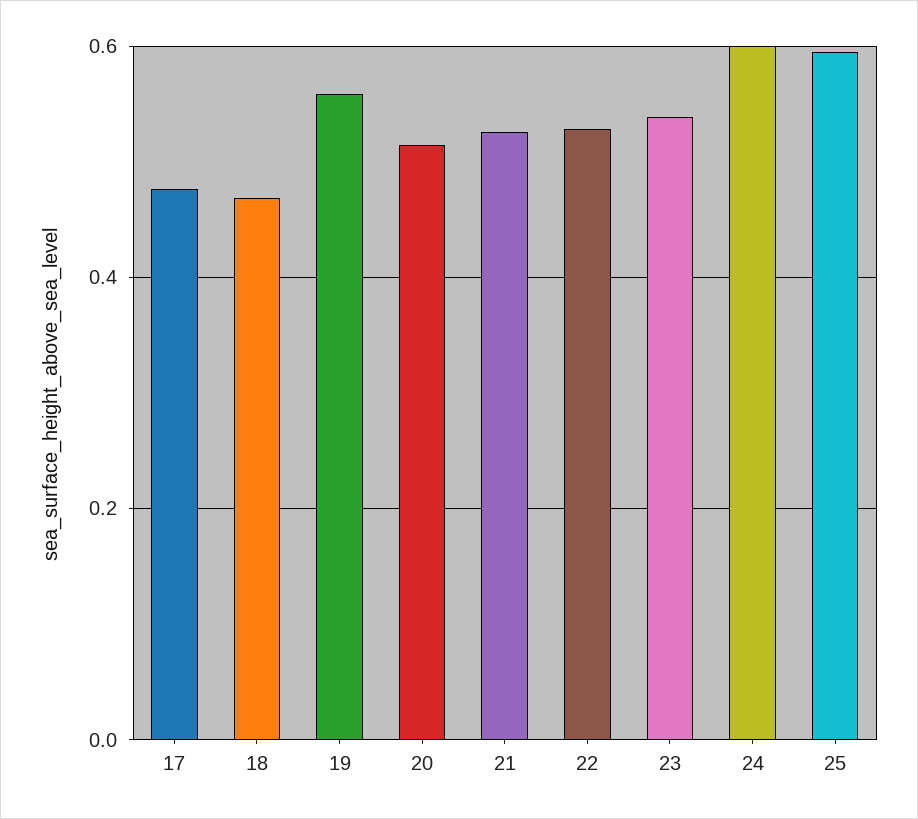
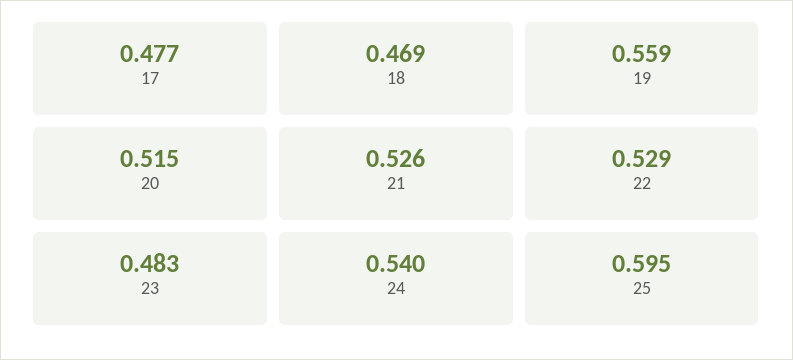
23: 0.54 -> 0.483
24: 0.6 -> 0.54

